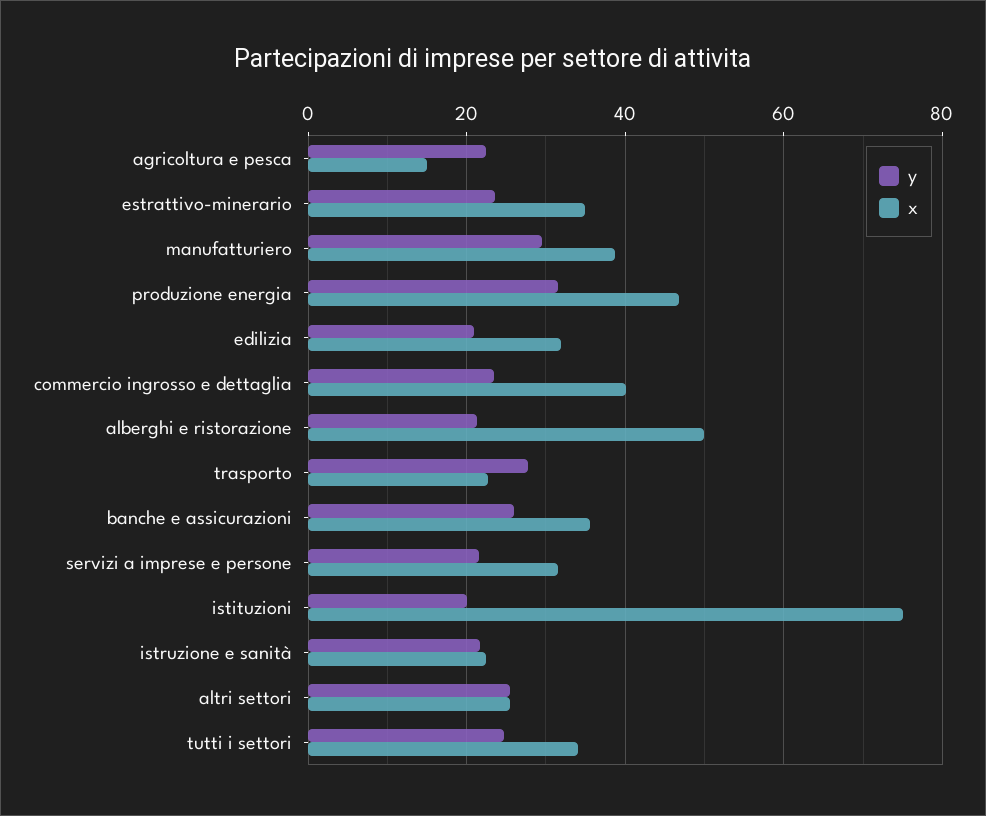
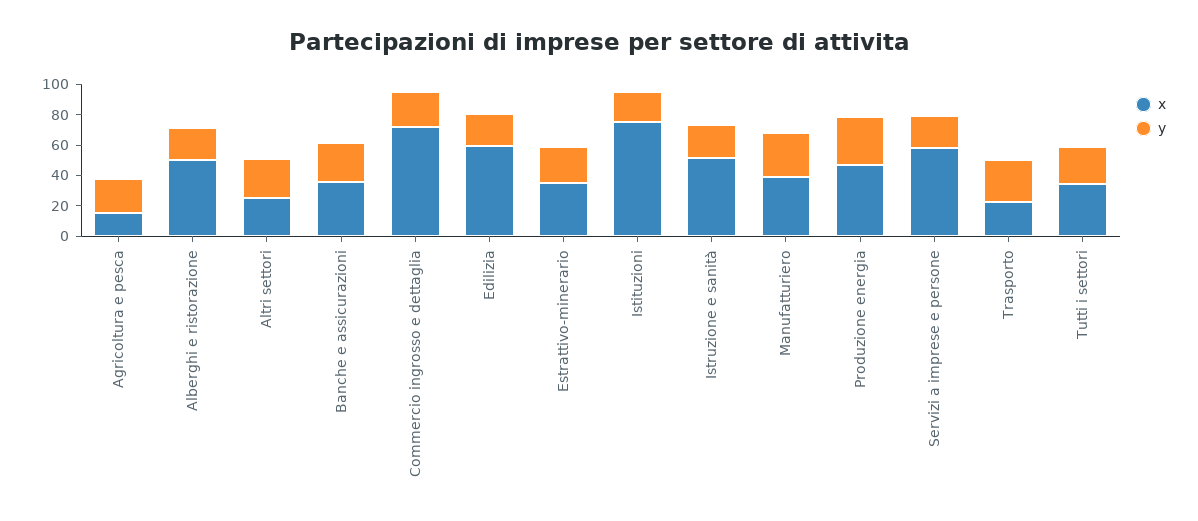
x, edilizia: 32 -> 60
x, commercio ingrosso e dettaglia: 40 -> 70
x, servizi a imprese e persone: 32 -> 60
x, istruzione e sanità: 22 -> 50

